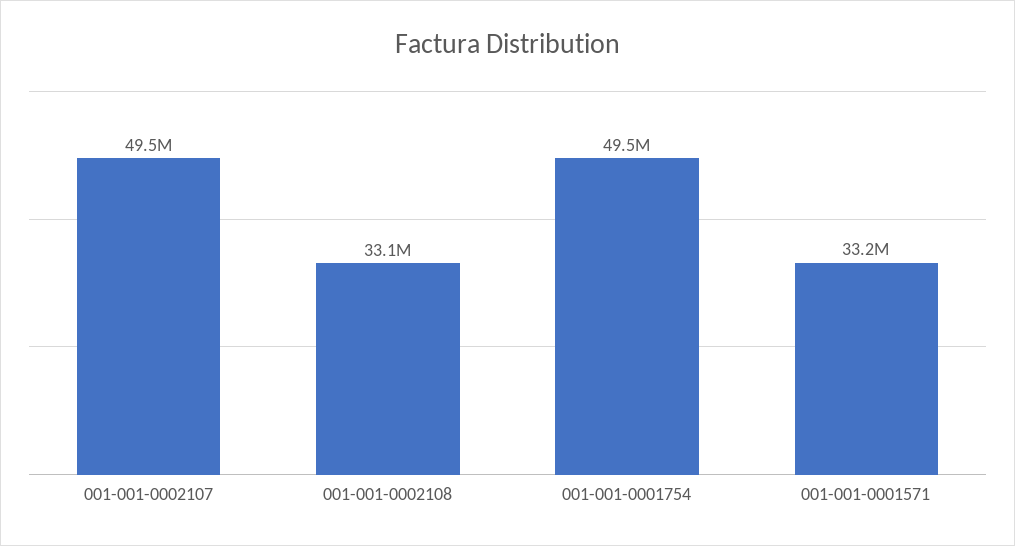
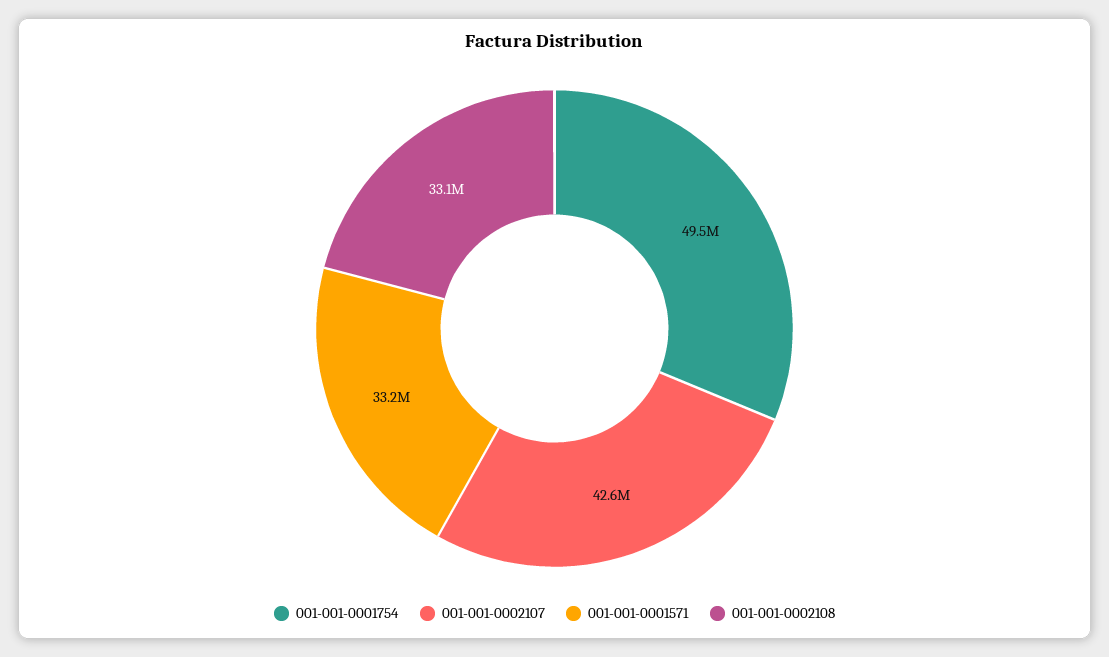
001-001-0002107: 49500000 -> 42600000

